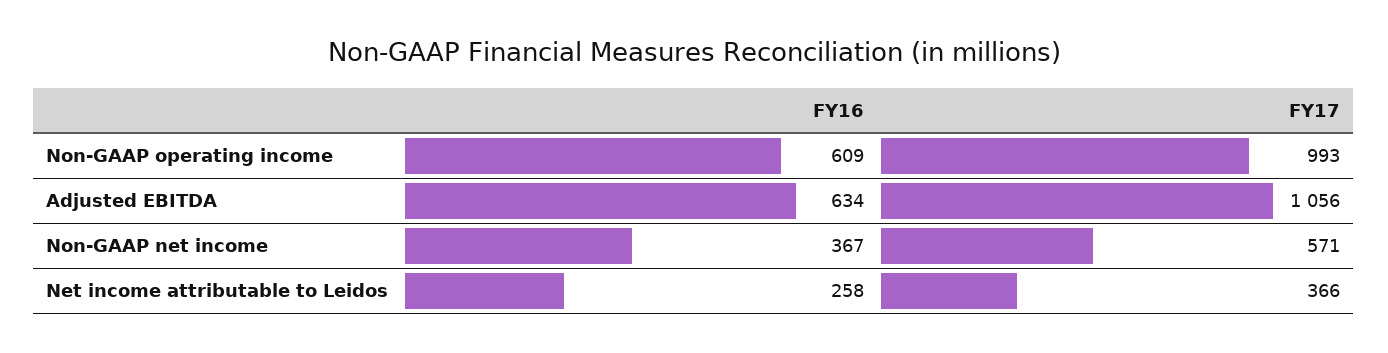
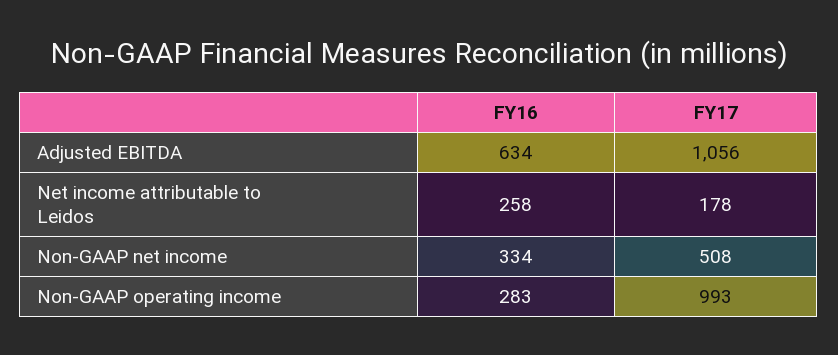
FY16, Non-GAAP operating income: 609 -> 283
FY16, Non-GAAP net income: 367 -> 334
FY17, Non-GAAP net income: 571 -> 508
FY17, Net income attributable to Leidos: 366 -> 178

